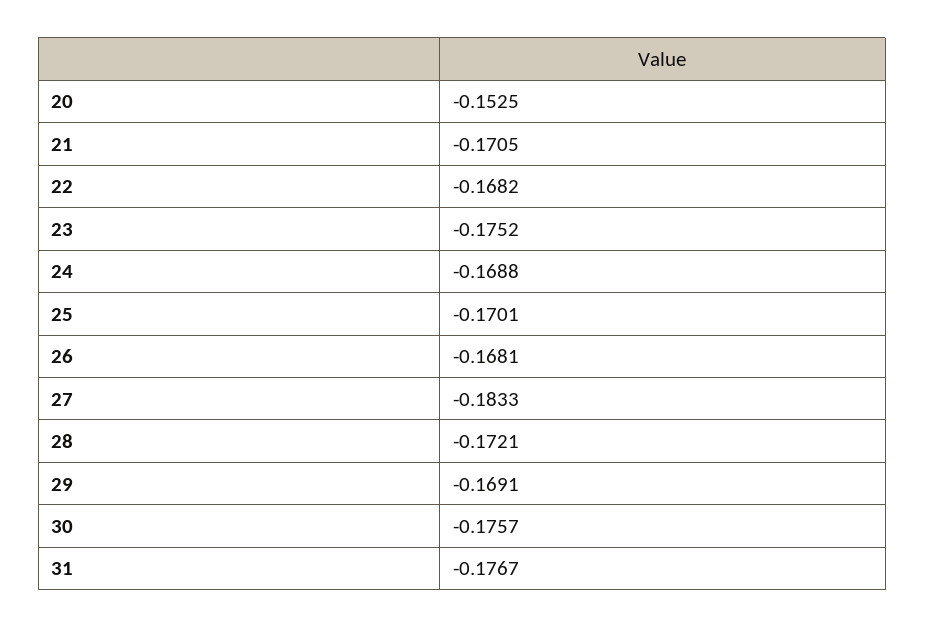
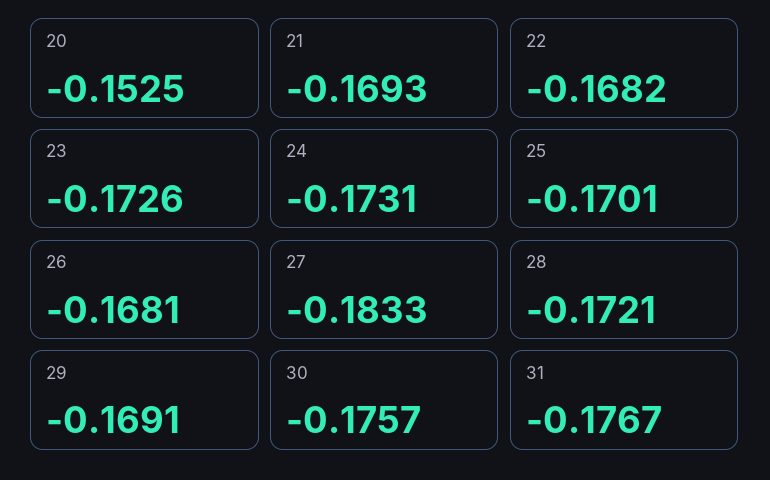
21: -0.1705 -> -0.1693
23: -0.1752 -> -0.1726
24: -0.1688 -> -0.1731

